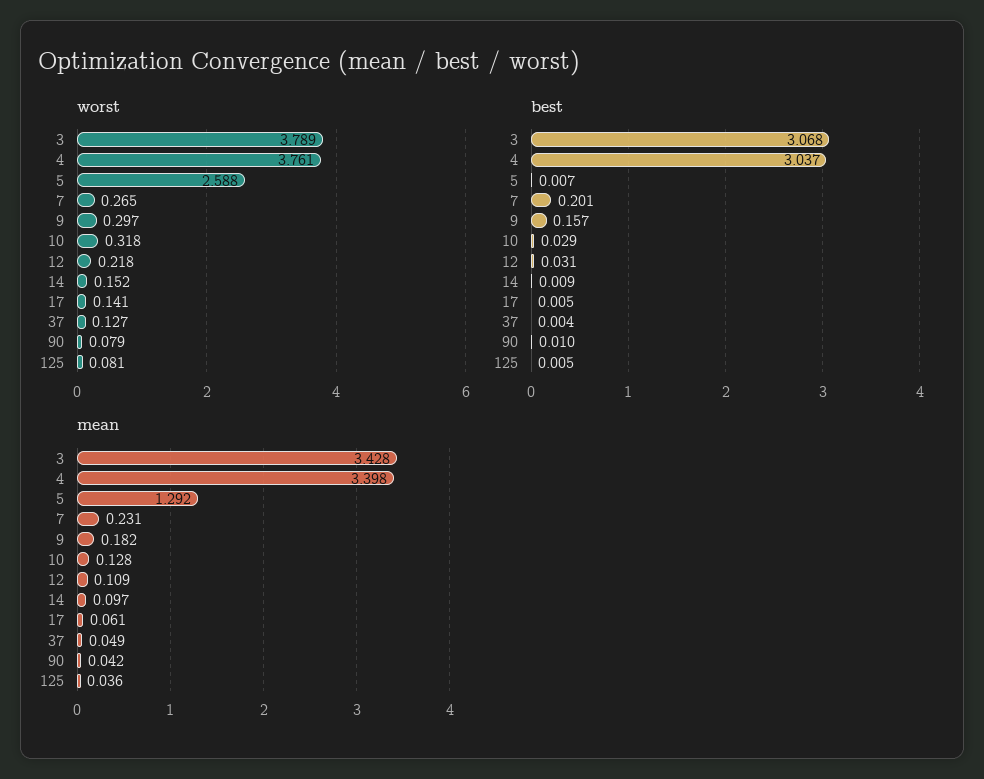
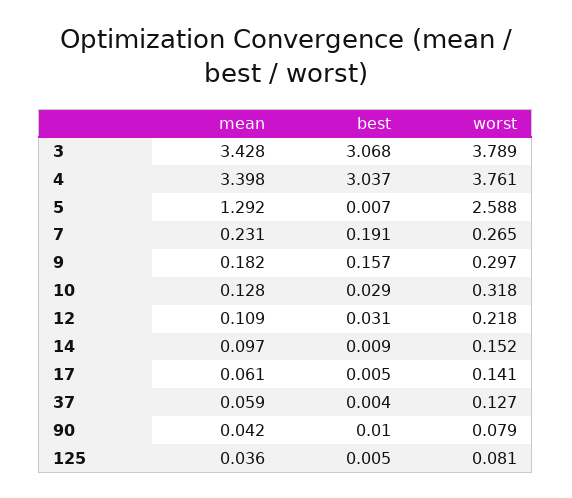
best, 7: 0.201 -> 0.191
mean, 37: 0.049 -> 0.059

